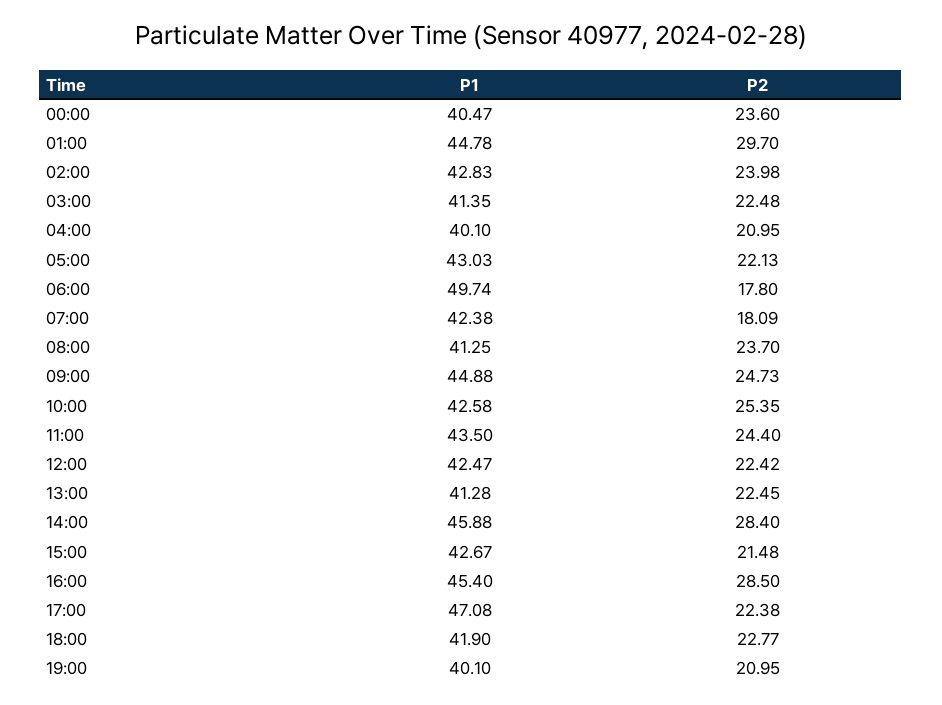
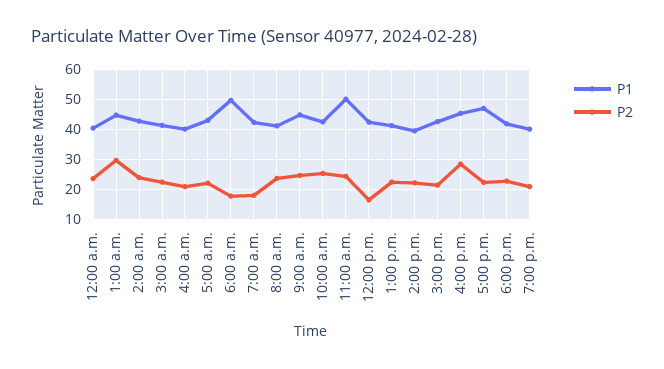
P1, 11:00: 43.5 -> 50
P2, 12:00: 22.42 -> 16
P1, 14:00: 45.88 -> 40
P2, 14:00: 28.4 -> 22

